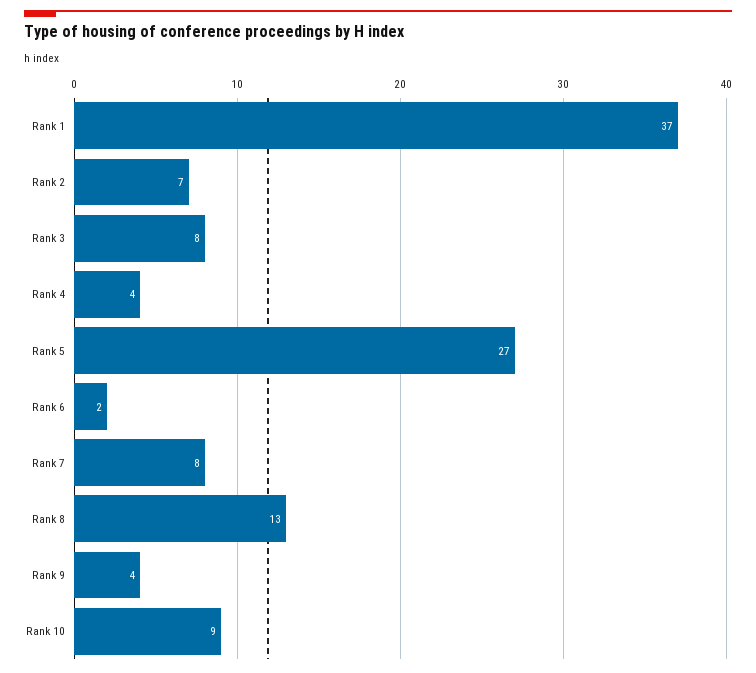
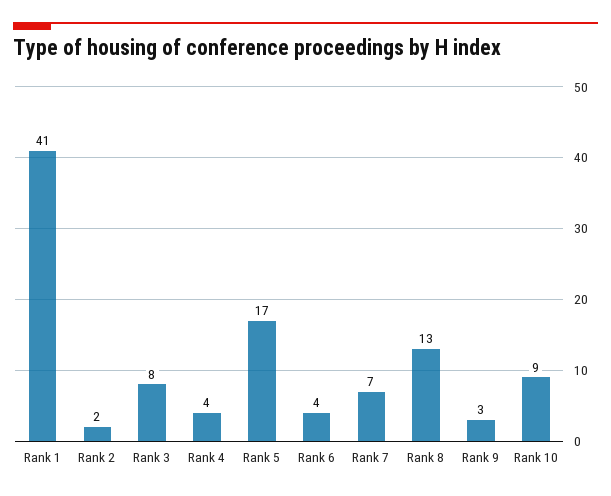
Rank 1: 37 -> 41
Rank 2: 7 -> 2
Rank 5: 27 -> 17
Rank 6: 2 -> 4
Rank 7: 8 -> 7
Rank 9: 4 -> 3

